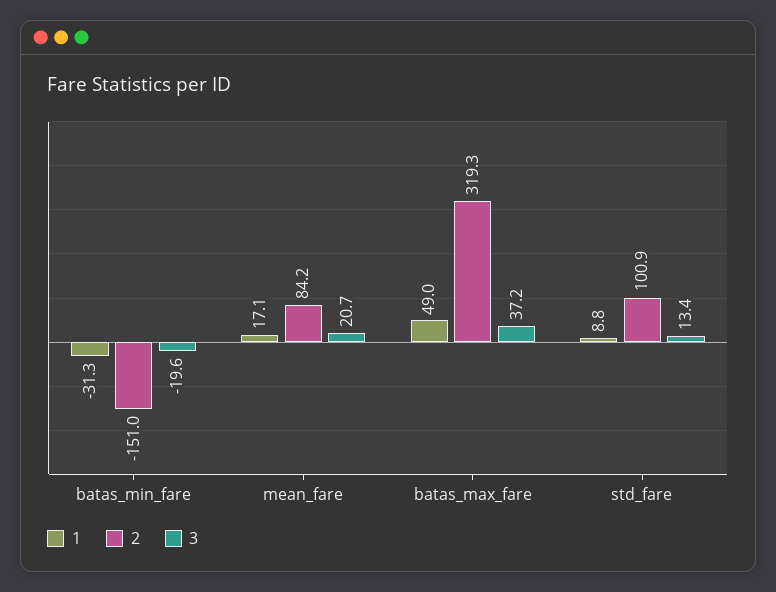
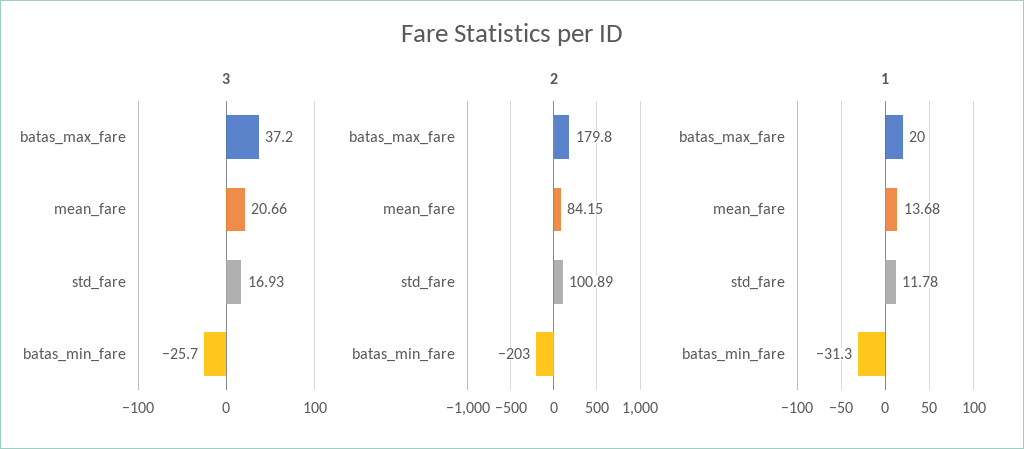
2, batas_min_fare: -151 -> -203
3, batas_min_fare: -19.6 -> -25.7
1, mean_fare: 17.1 -> 13.68
1, batas_max_fare: 49 -> 20
2, batas_max_fare: 319.3 -> 179.8
1, std_fare: 8.8 -> 11.78
3, std_fare: 13.4 -> 16.93

